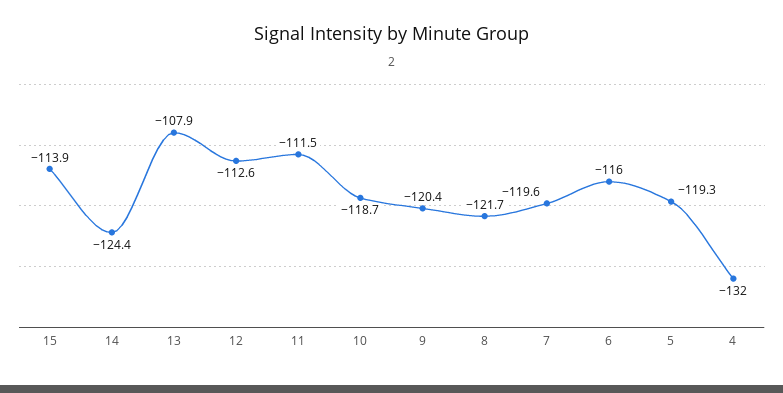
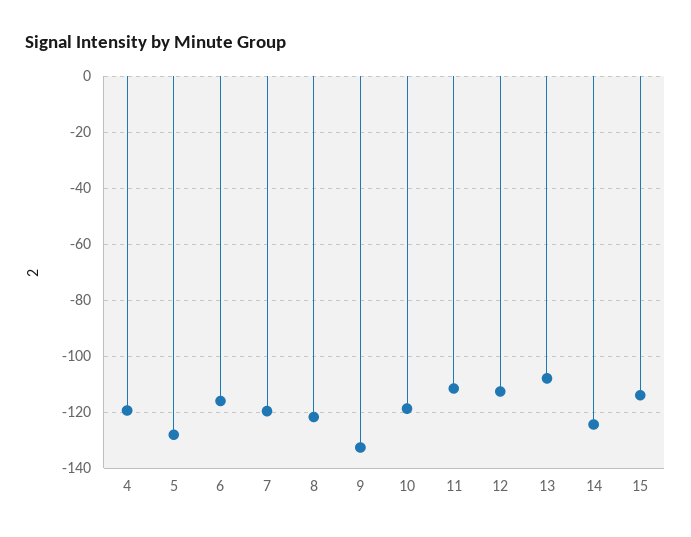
9: -120.4 -> -132.5
5: -119.3 -> -127.5
4: -132 -> -120

